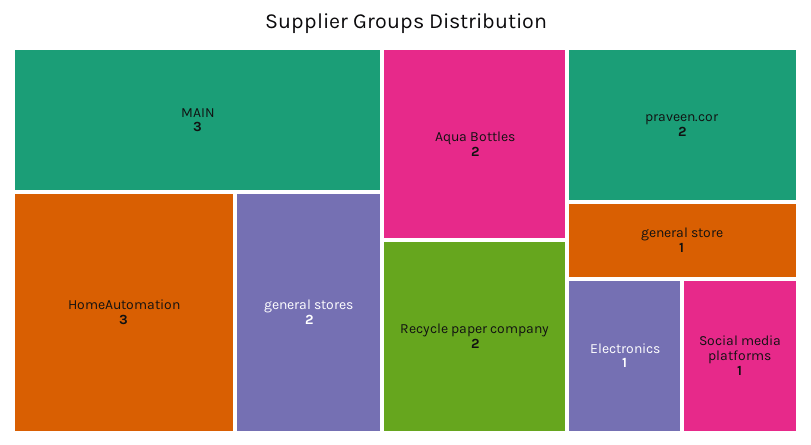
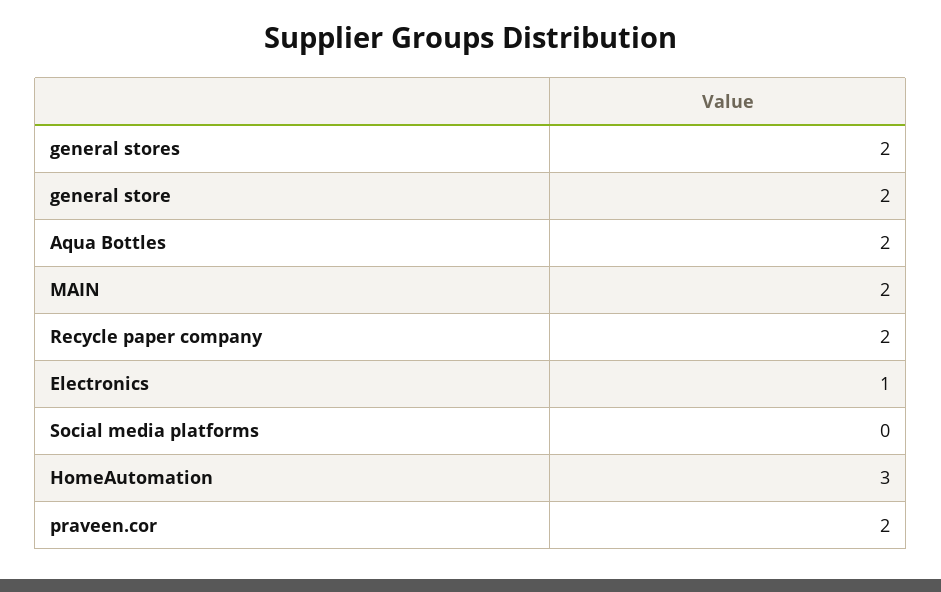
MAIN: 3 -> 2
general store: 1 -> 2
Social media platforms: 1 -> 0

